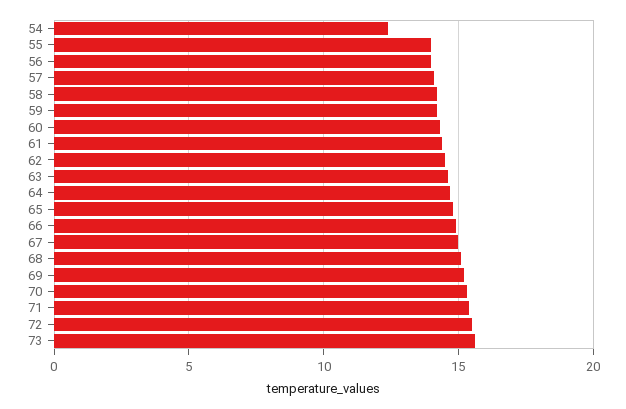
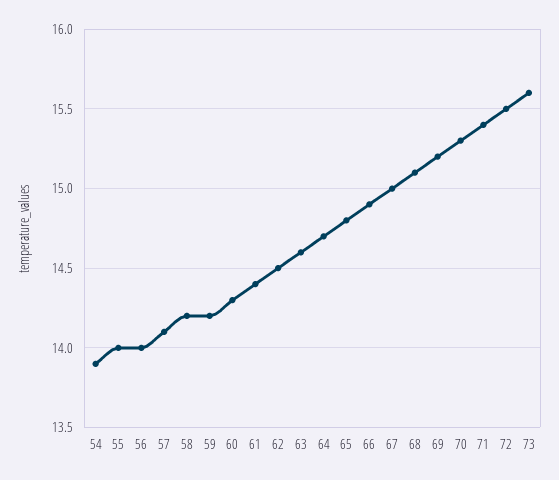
54: 12.5 -> 13.9

